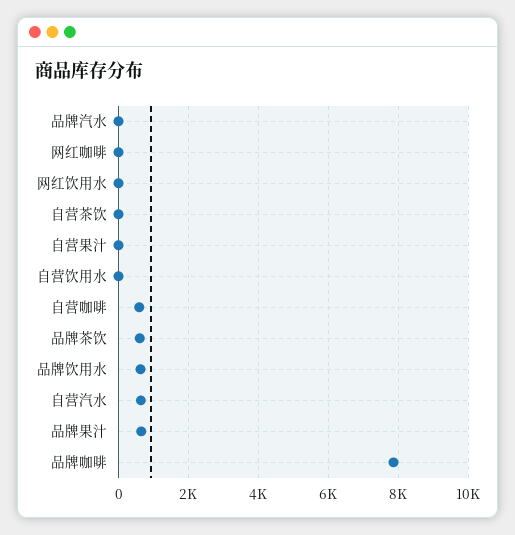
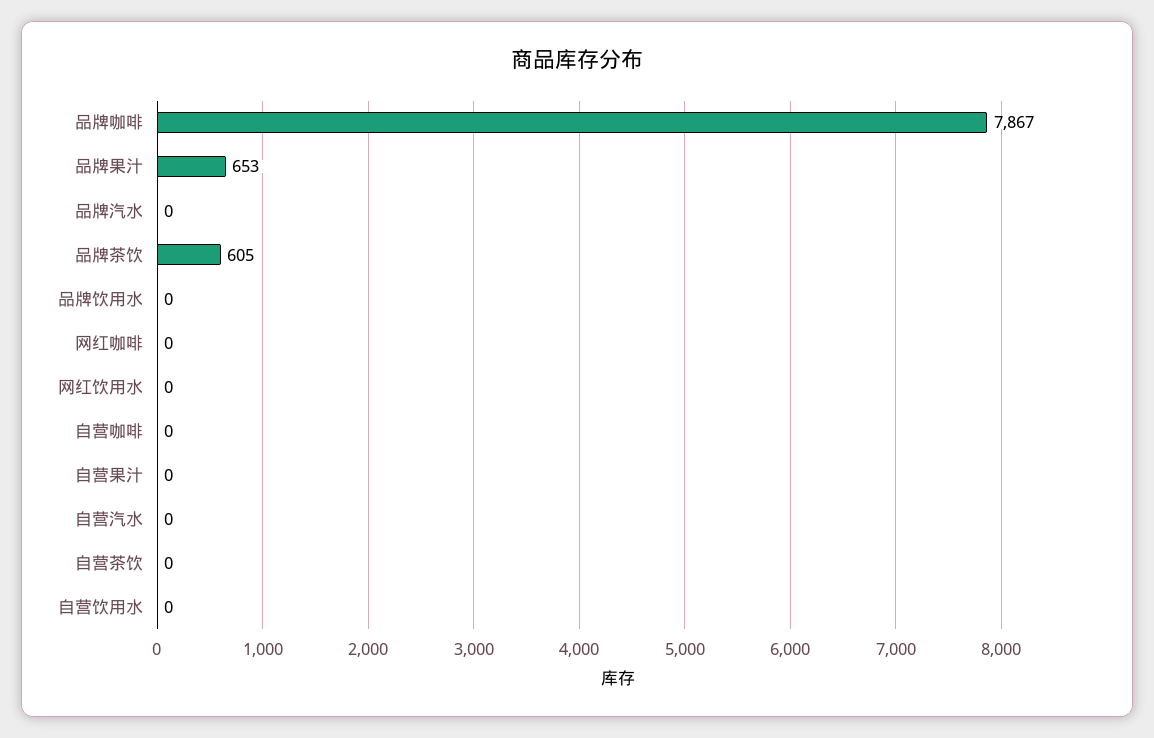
自营咖啡: 600 -> 0
品牌饮用水: 600 -> 0
自营汽水: 600 -> 0

